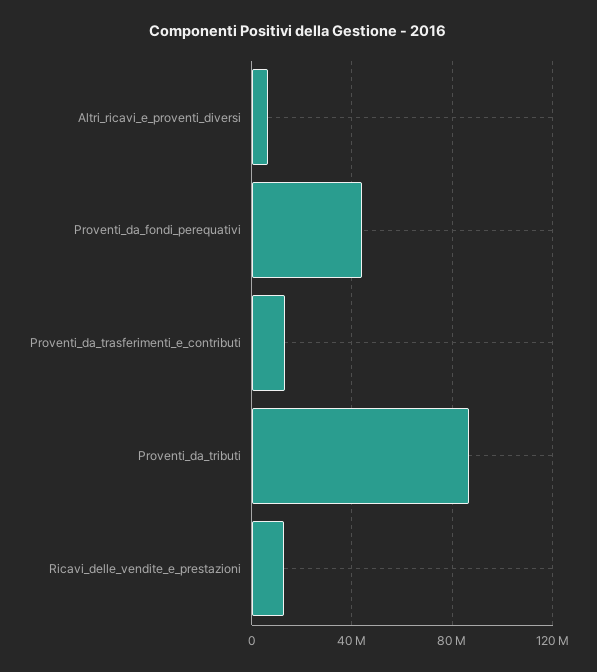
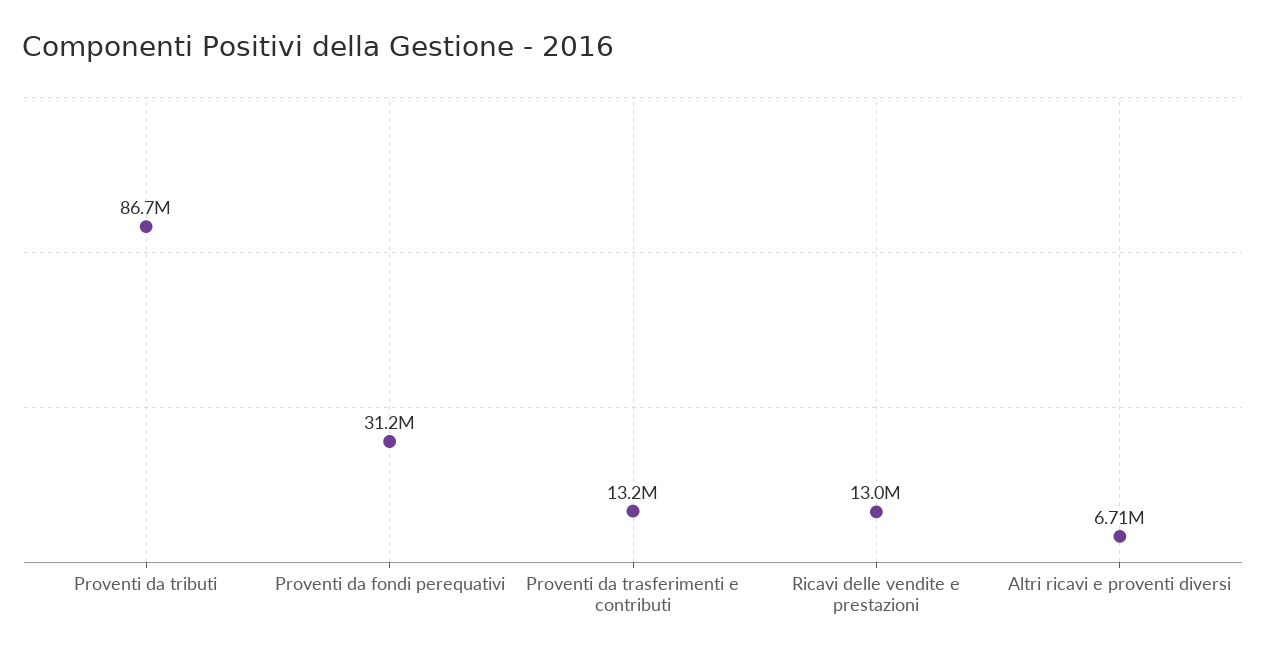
Proventi_da_fondi_perequativi: 45000000 -> 31200000

